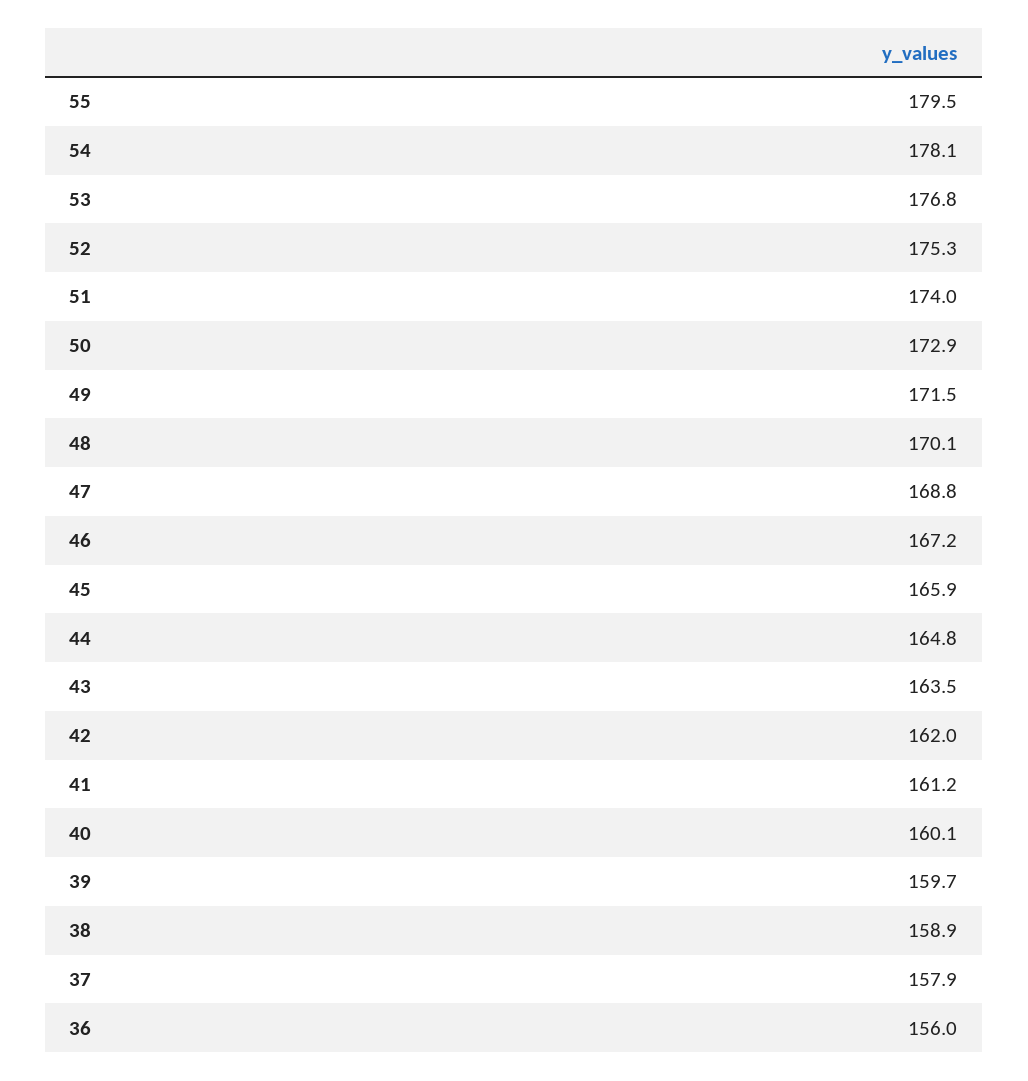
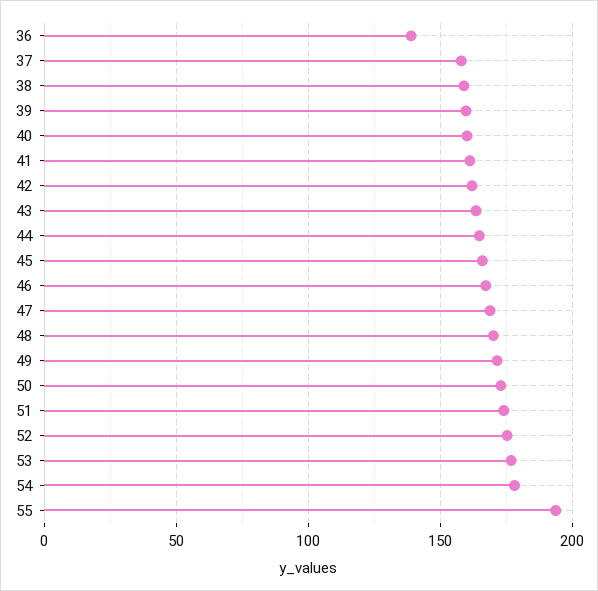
55: 179.5 -> 195
36: 156 -> 140

